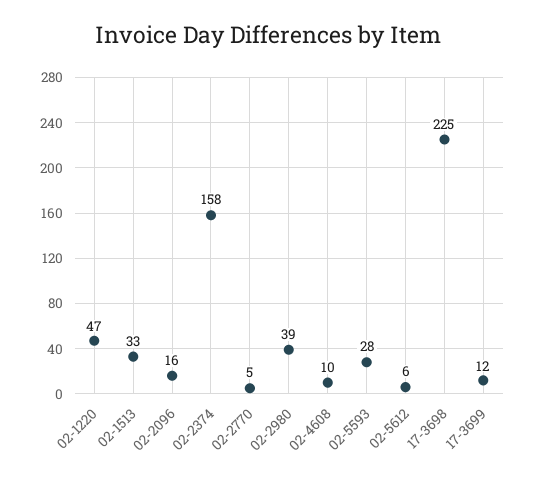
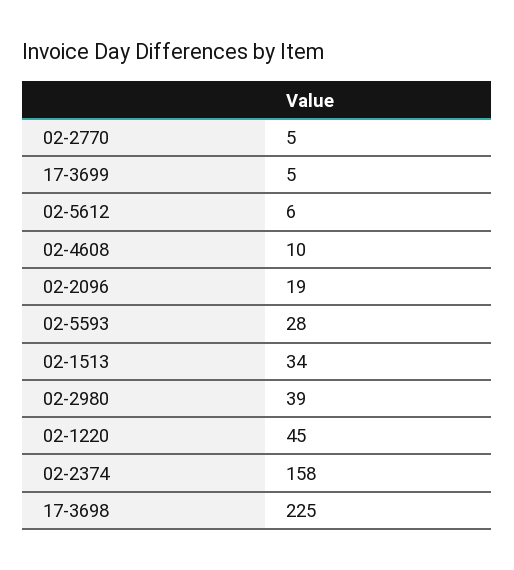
02-1220: 47 -> 45
02-1513: 33 -> 34
02-2096: 16 -> 19
17-3699: 12 -> 5

